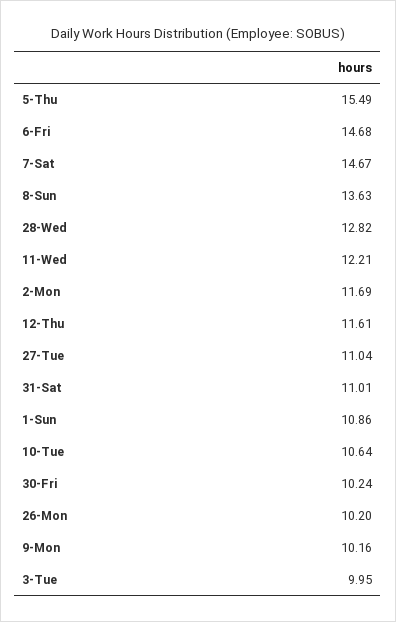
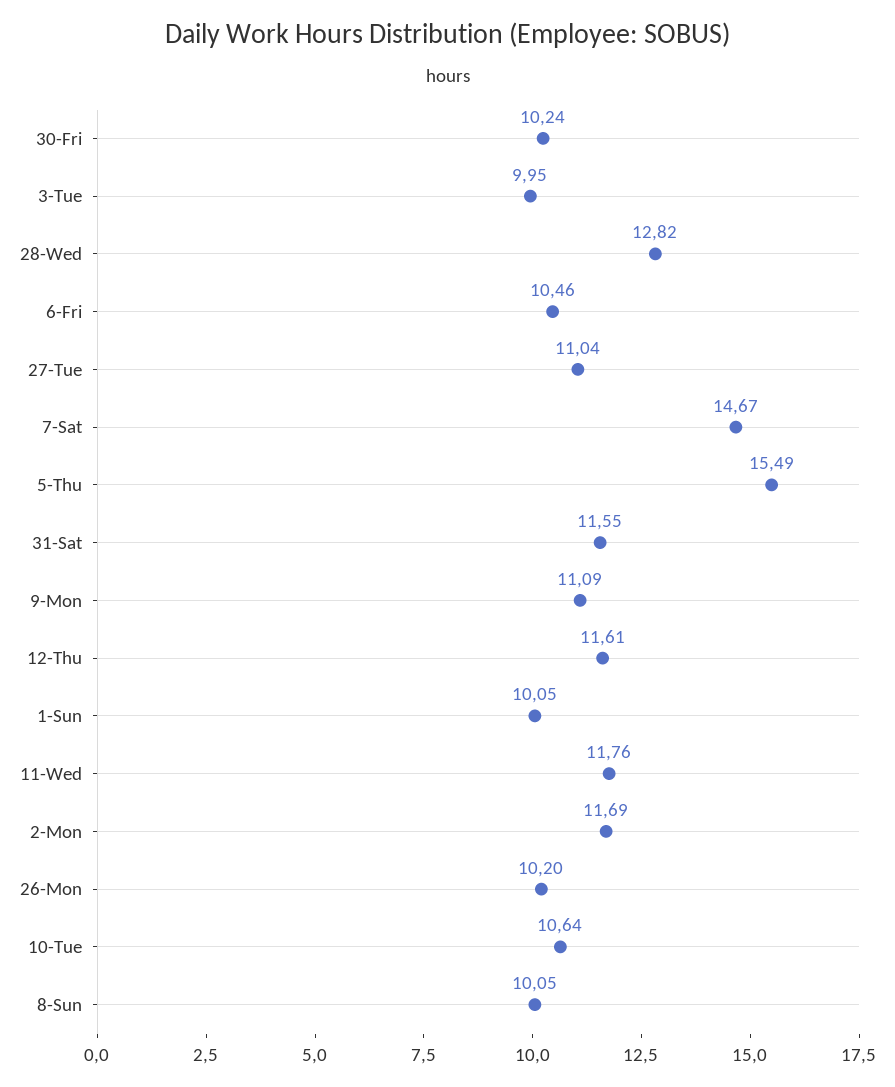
6-Fri: 14.68 -> 10.46
8-Sun: 13.63 -> 10.05
11-Wed: 12.21 -> 11.76
31-Sat: 11.01 -> 11.55
1-Sun: 10.86 -> 10.05
9-Mon: 10.16 -> 11.09

